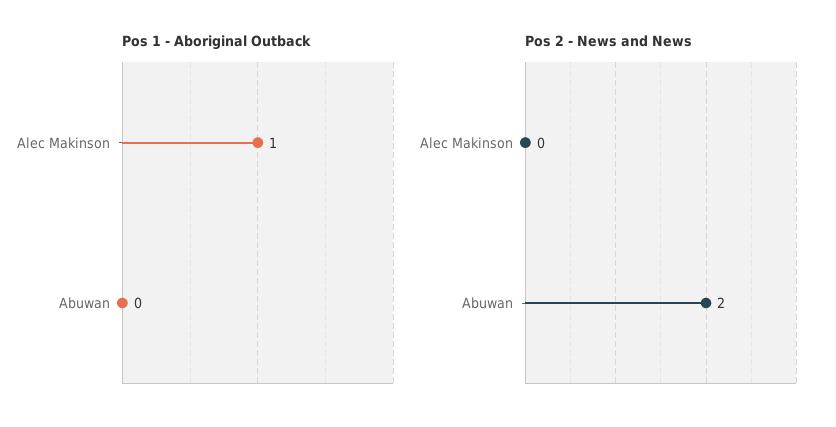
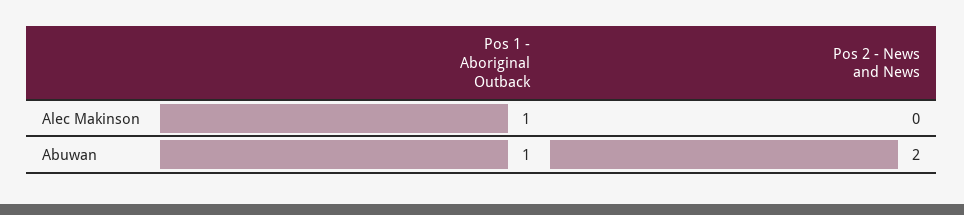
Pos 1 - Aboriginal Outback, Abuwan: 0 -> 1

